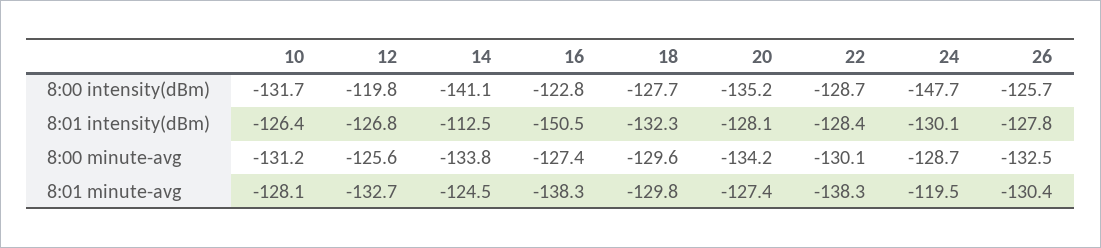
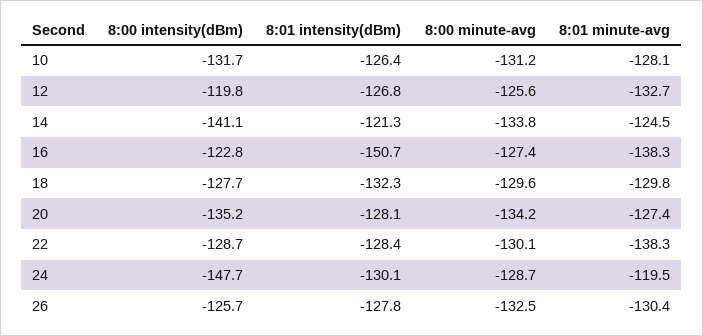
14, 8:01 intensity(dBm): -112.5 -> -121.3
16, 8:01 intensity(dBm): -150.5 -> -150.7

